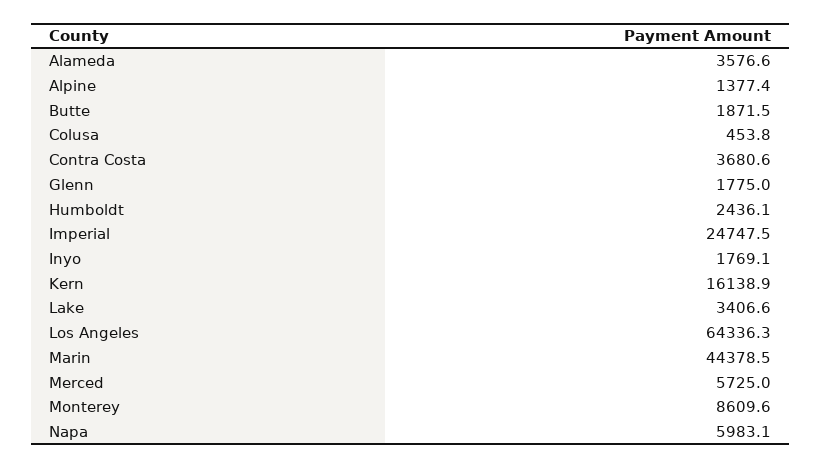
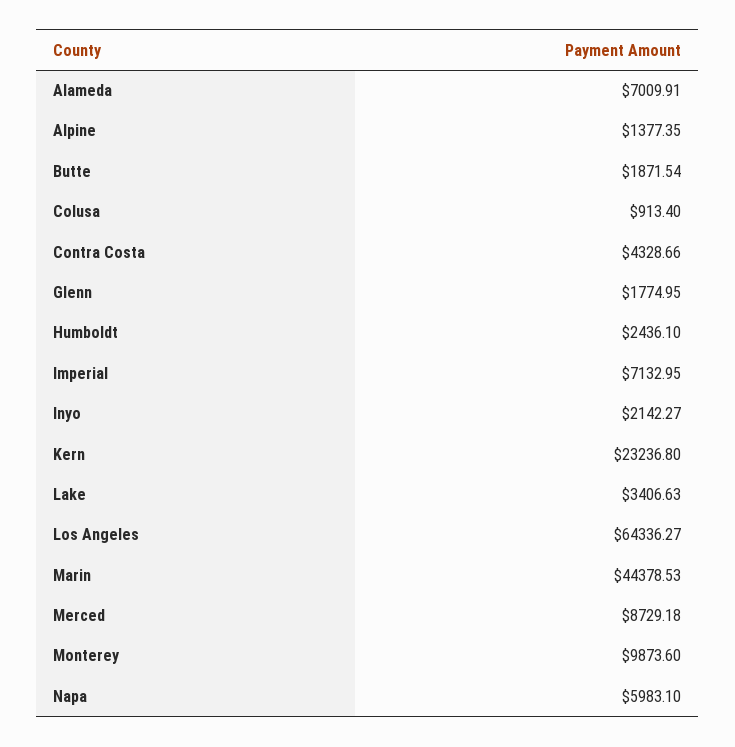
Alameda: 3576.6 -> 7009.91
Colusa: 453.8 -> 913.4
Contra Costa: 3680.6 -> 4328.66
Imperial: 24747.5 -> 7132.95
Inyo: 1769.1 -> 2142.27
Kern: 16138.9 -> 23236.8
Merced: 5725 -> 8729.18
Monterey: 8609.6 -> 9873.6

